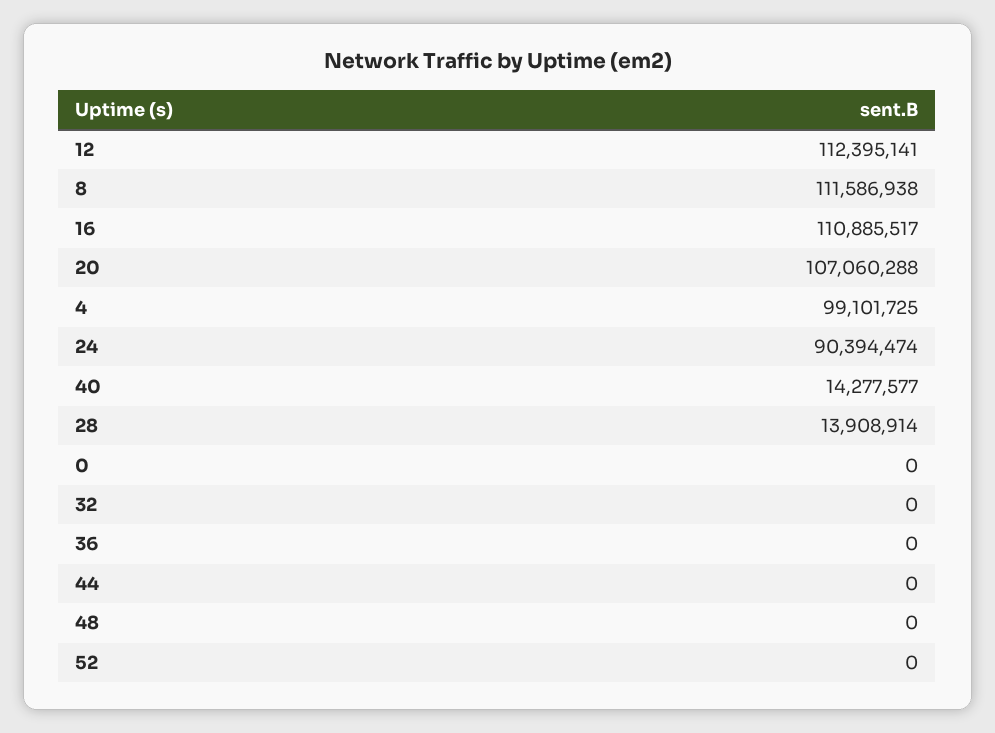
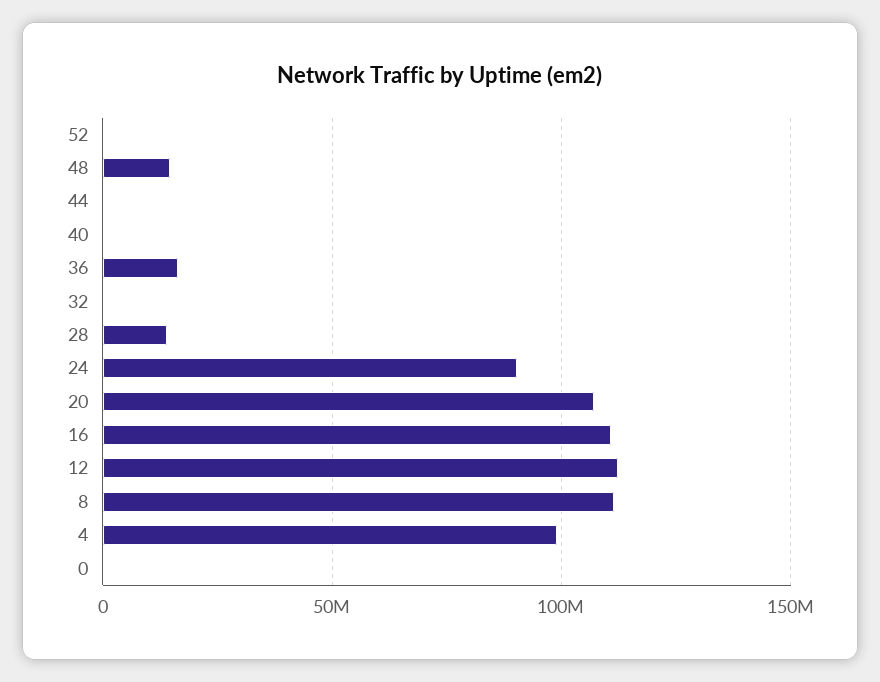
40: 14277577 -> 0
36: 0 -> 15000000
48: 0 -> 15000000

